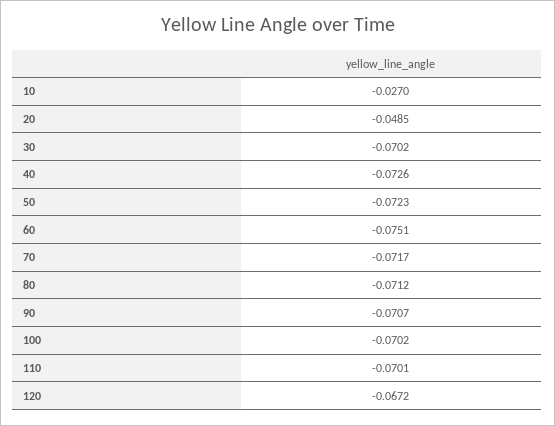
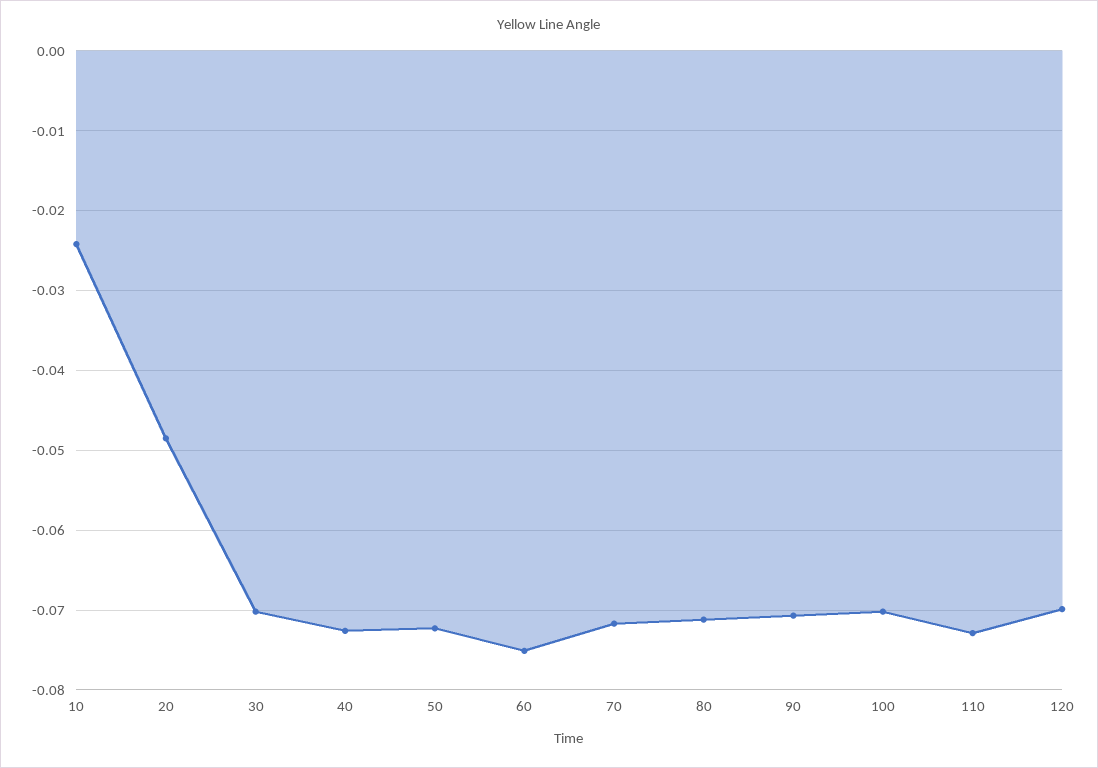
10: -0.027 -> -0.024
110: -0.0701 -> -0.073
120: -0.0672 -> -0.07

